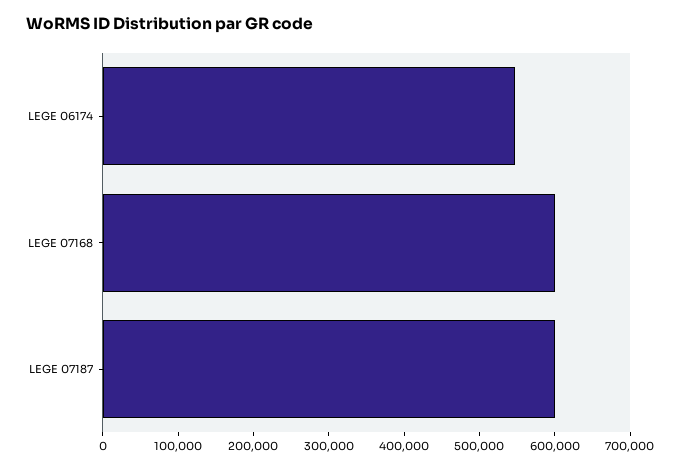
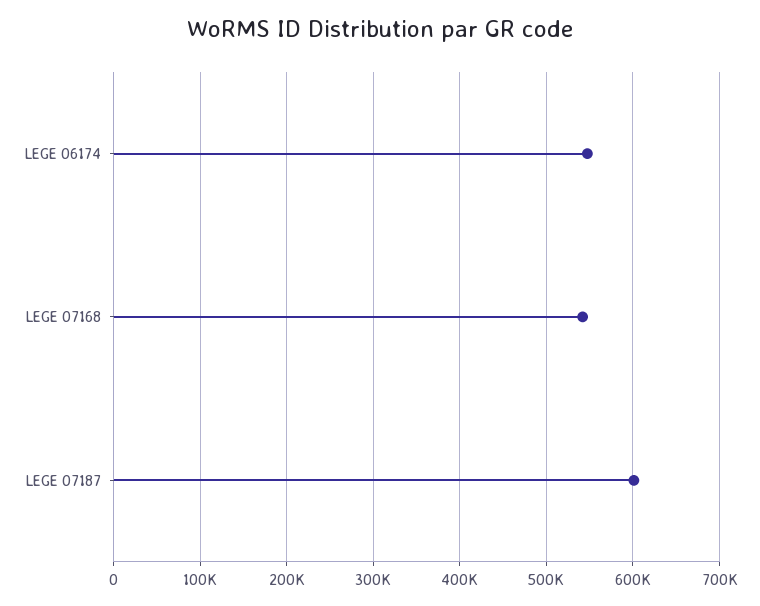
LEGE 07168: 600000 -> 540000

